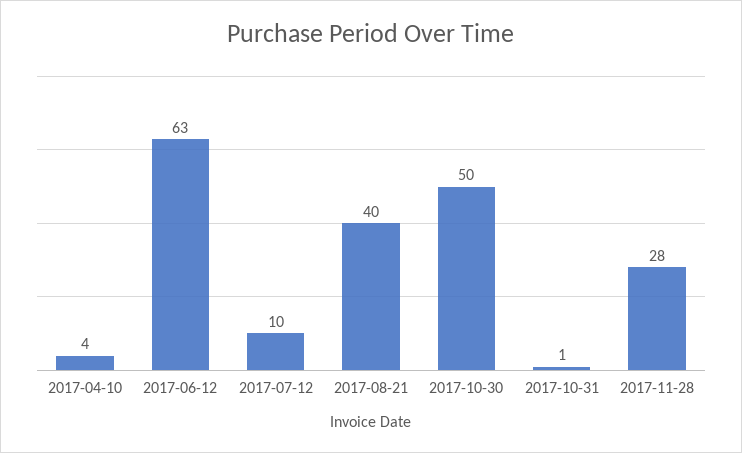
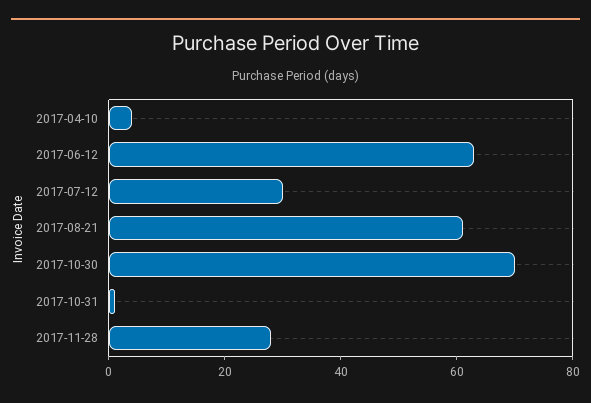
2017-07-12: 10 -> 30
2017-08-21: 40 -> 60
2017-10-30: 50 -> 70

